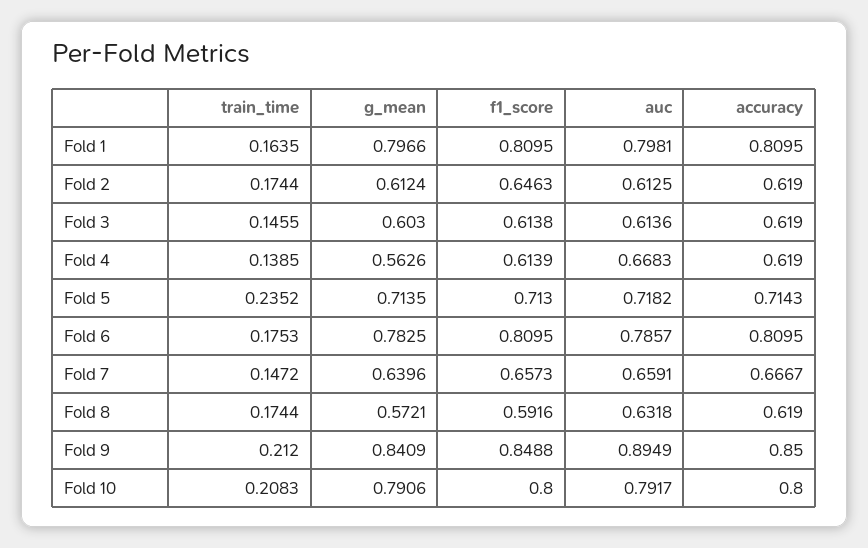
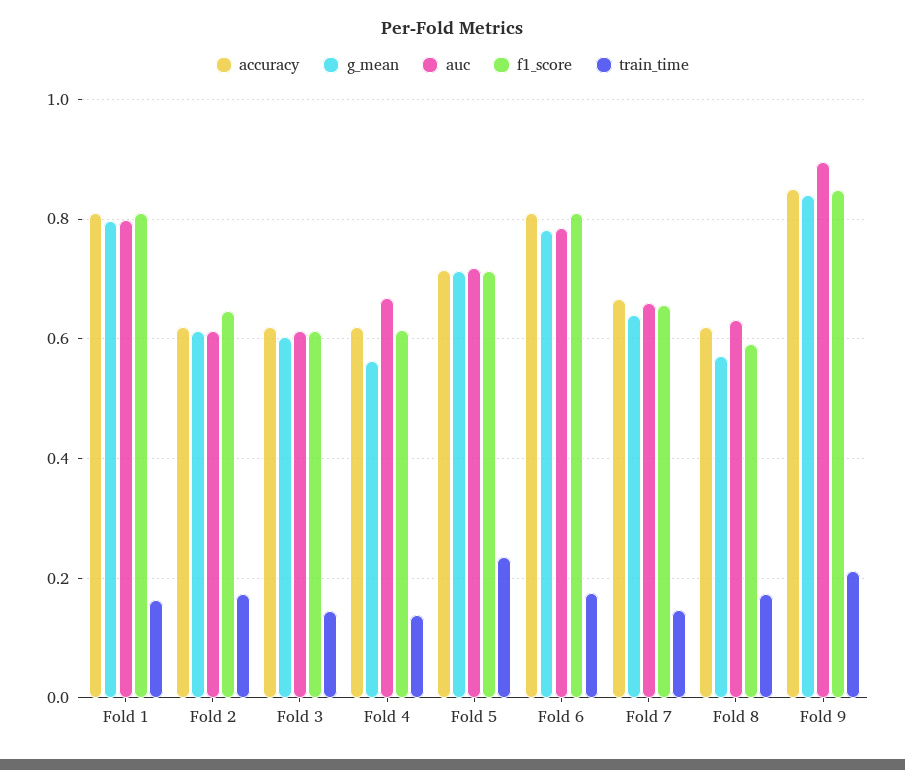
train_time, Fold 10: 0.2083 -> none
g_mean, Fold 10: 0.7906 -> none
f1_score, Fold 10: 0.8 -> none
auc, Fold 10: 0.7917 -> none
accuracy, Fold 10: 0.8 -> none

